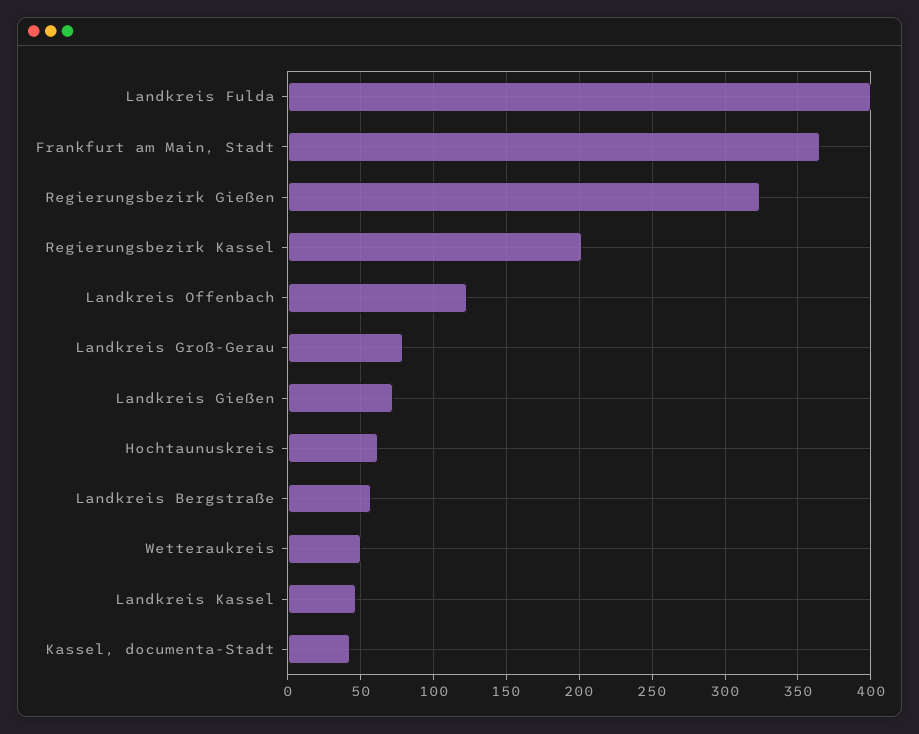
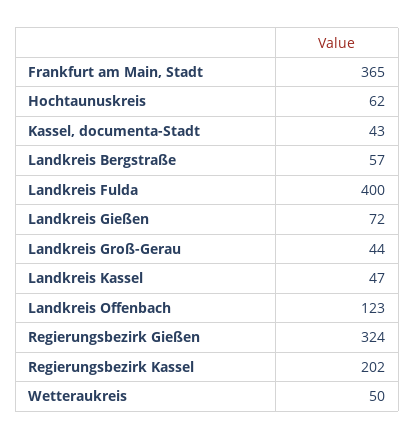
Landkreis Groß-Gerau: 80 -> 44

